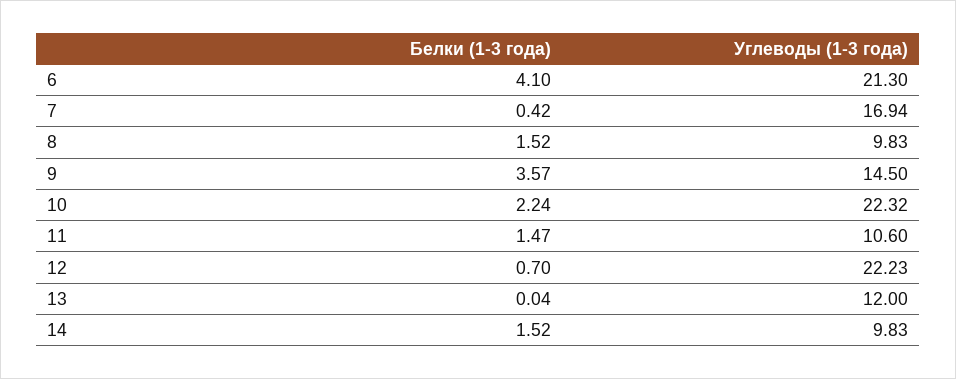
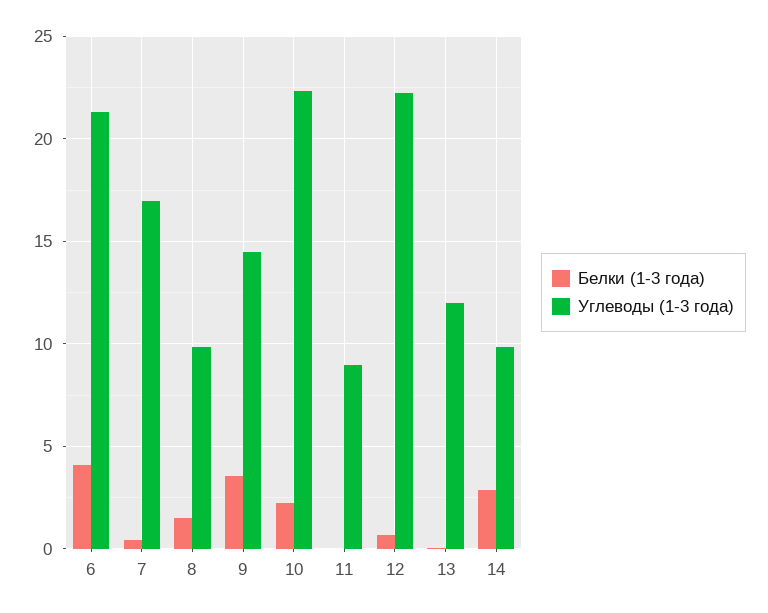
Белки (1-3 года), 11: 1.47 -> 0
Углеводы (1-3 года), 11: 10.6 -> 9
Белки (1-3 года), 14: 1.52 -> 3

